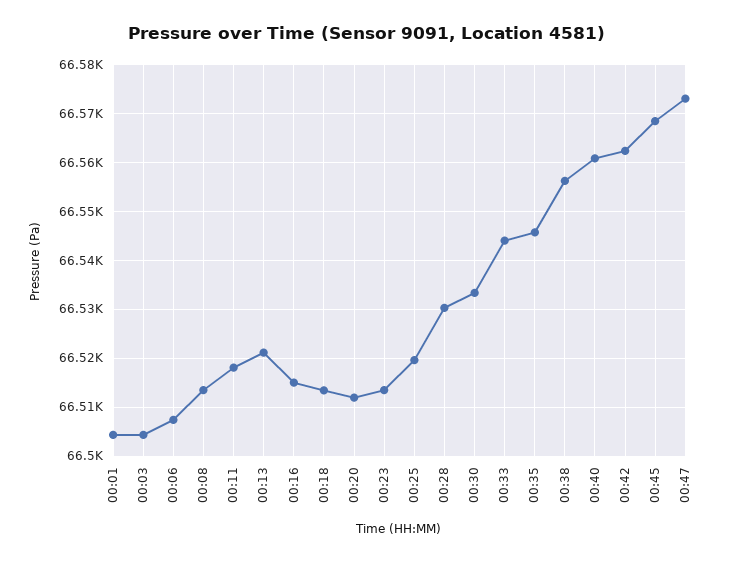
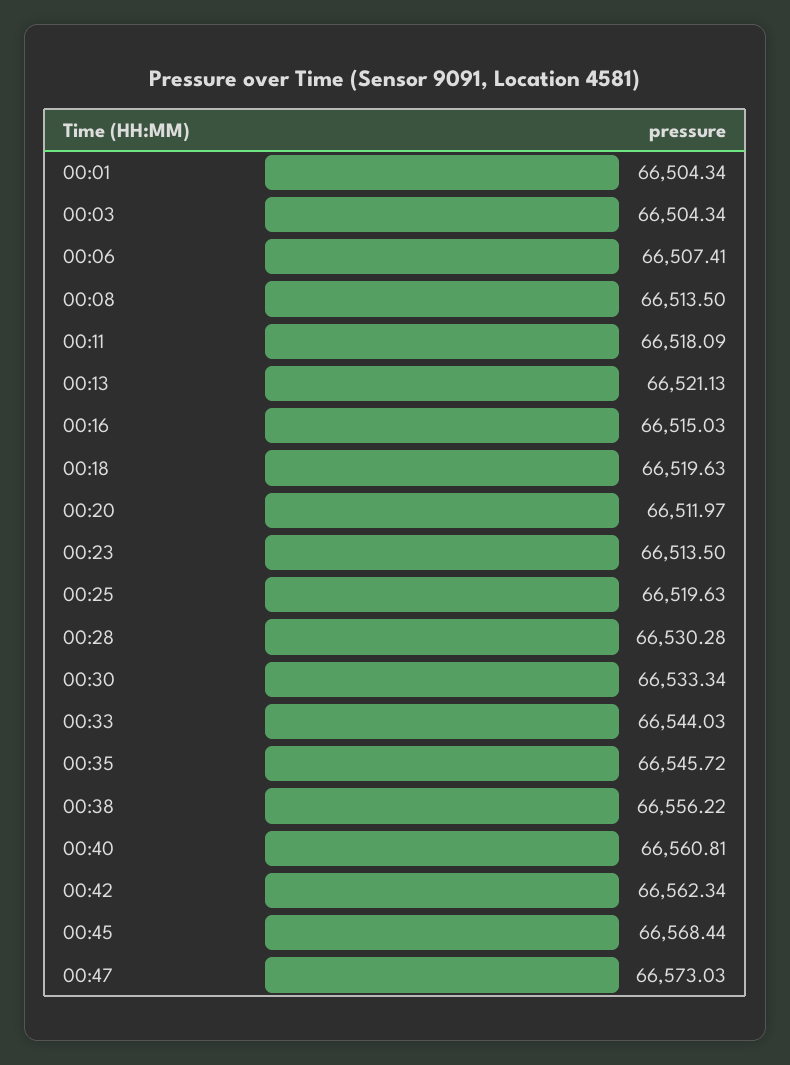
00:18: 66514 -> 66519.63

